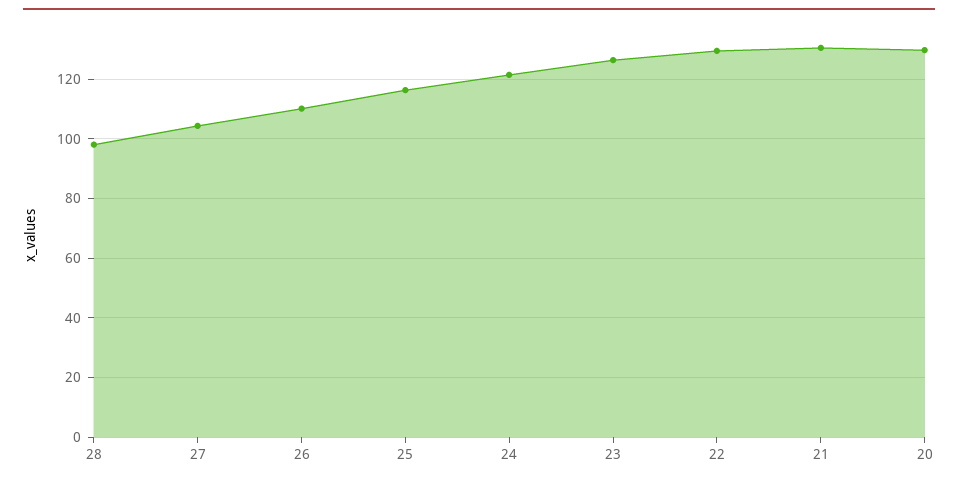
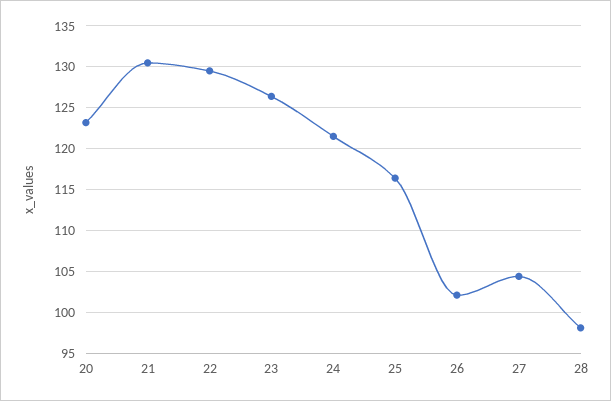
26: 110 -> 102
20: 130 -> 123

